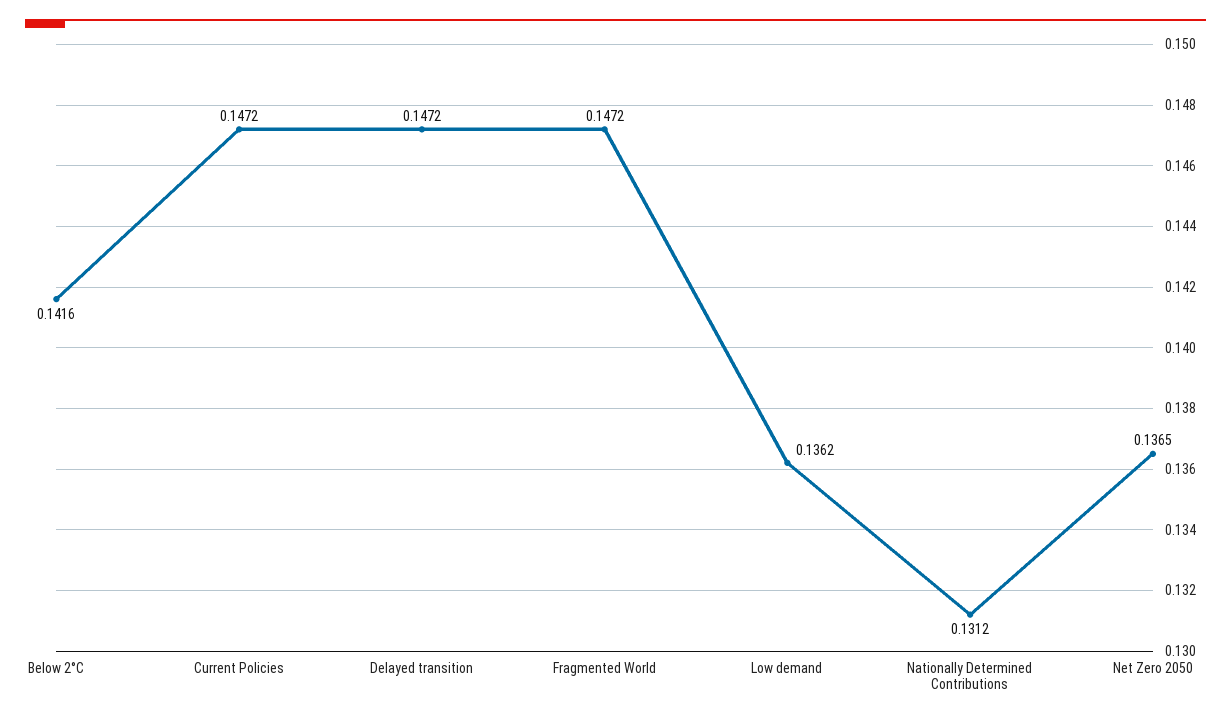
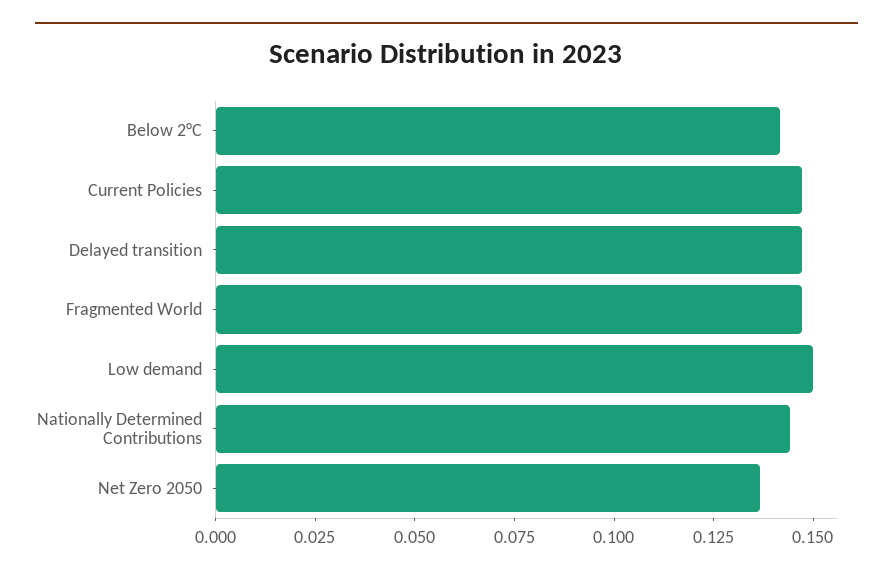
Low demand: 0.1362 -> 0.15
Nationally Determined Contributions: 0.1312 -> 0.145

